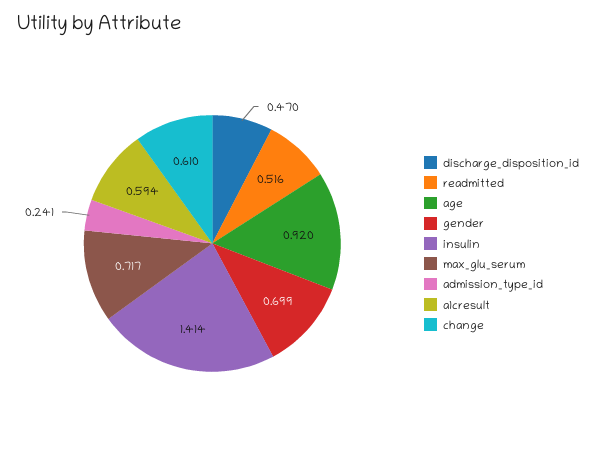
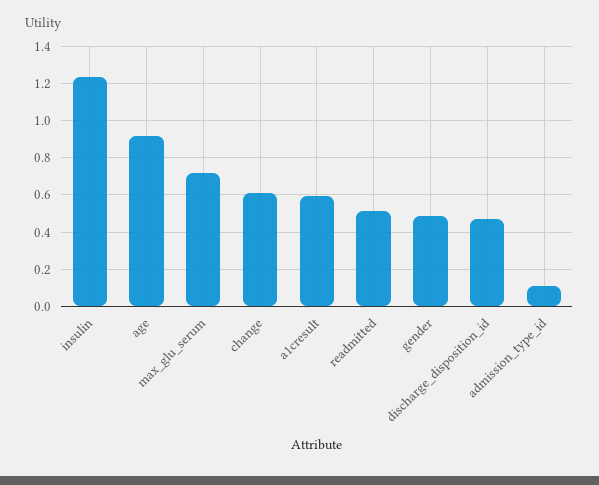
gender: 0.699 -> 0.5
insulin: 1.414 -> 1.25
admission_type_id: 0.241 -> 0.1

